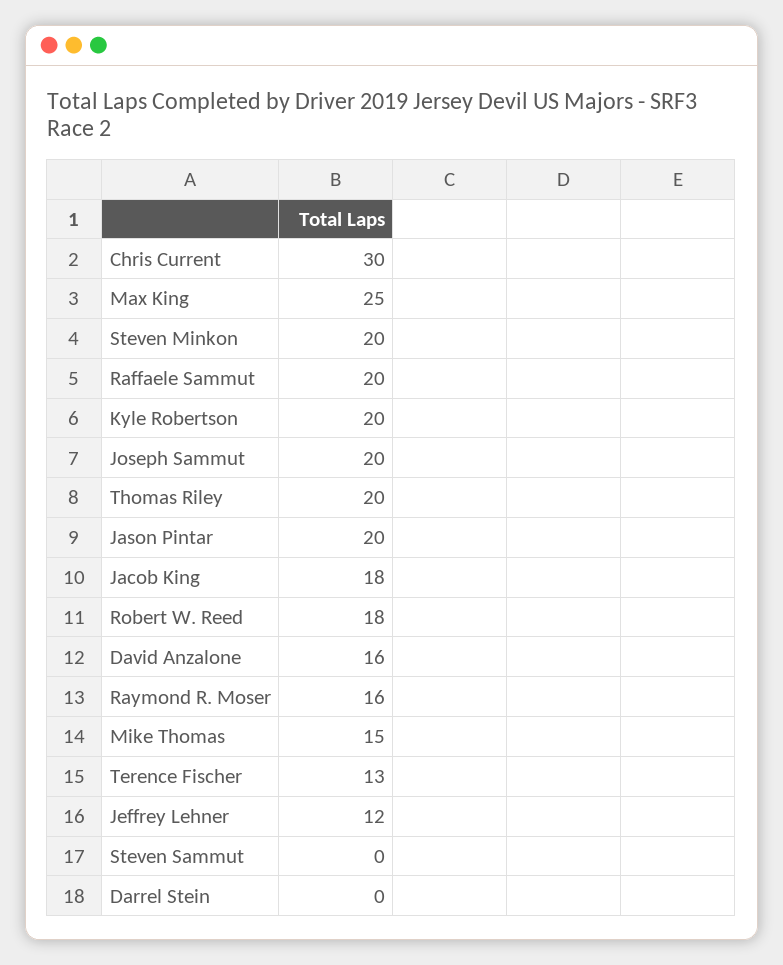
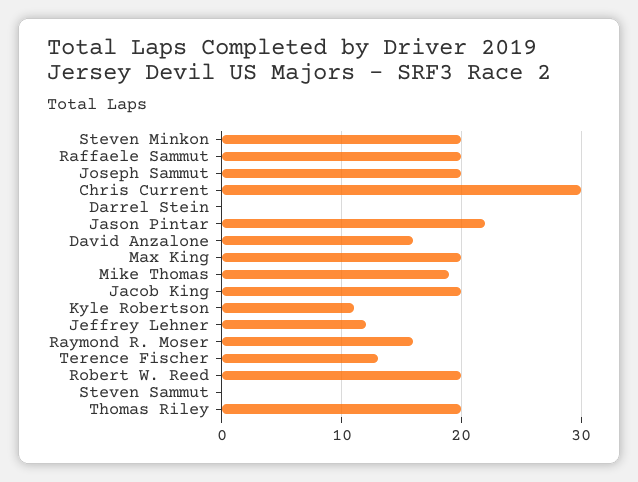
Max King: 25 -> 20
Kyle Robertson: 20 -> 11
Jason Pintar: 20 -> 22
Jacob King: 18 -> 20
Robert W. Reed: 18 -> 20
Mike Thomas: 15 -> 19

